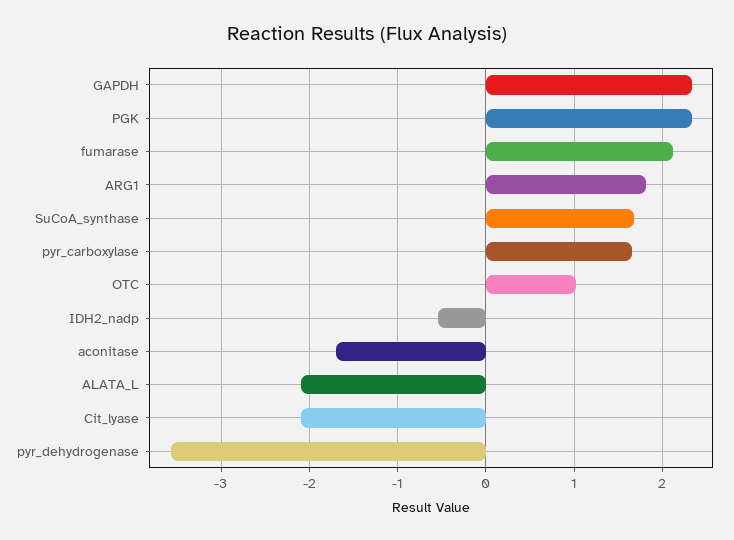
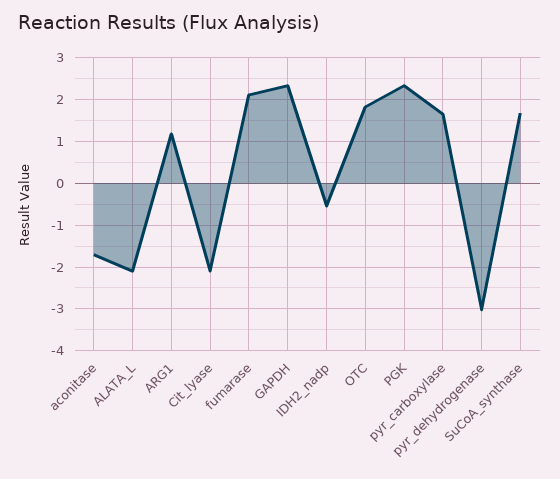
ARG1: 1.8 -> 1.2
OTC: 1 -> 1.8
pyr_dehydrogenase: -3.6 -> -3

